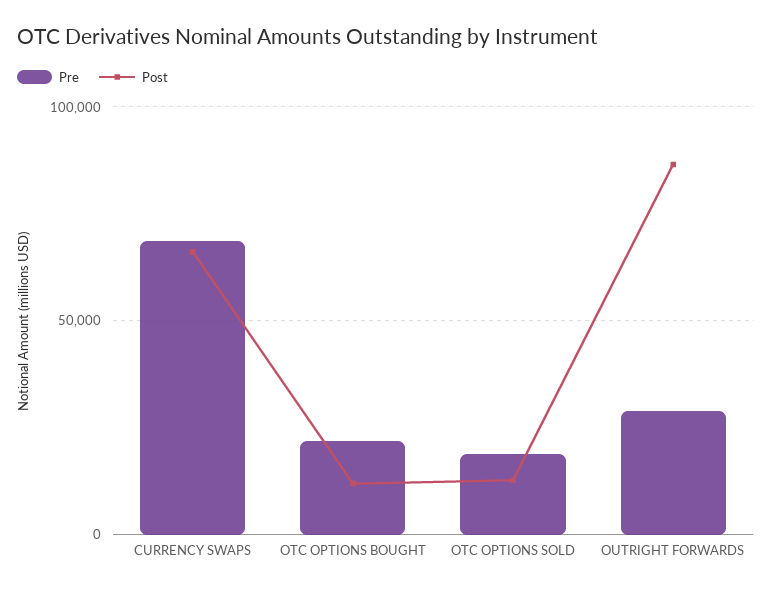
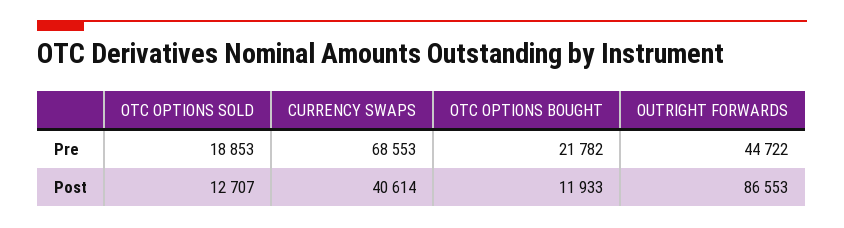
Post, CURRENCY SWAPS: 65000 -> 40614
Pre, OUTRIGHT FORWARDS: 30000 -> 44722

